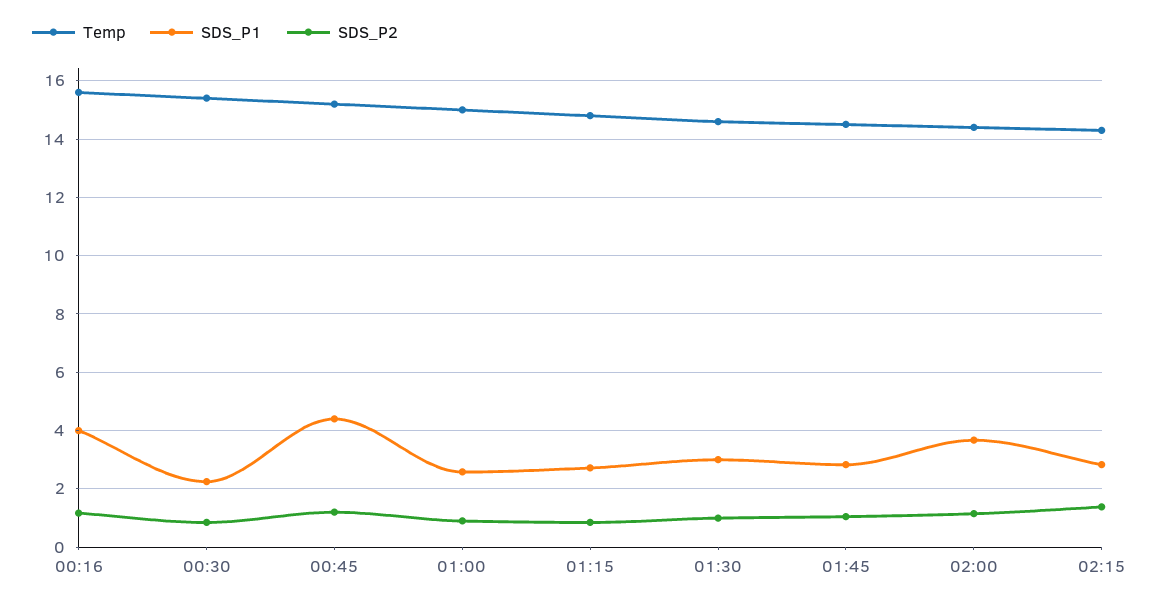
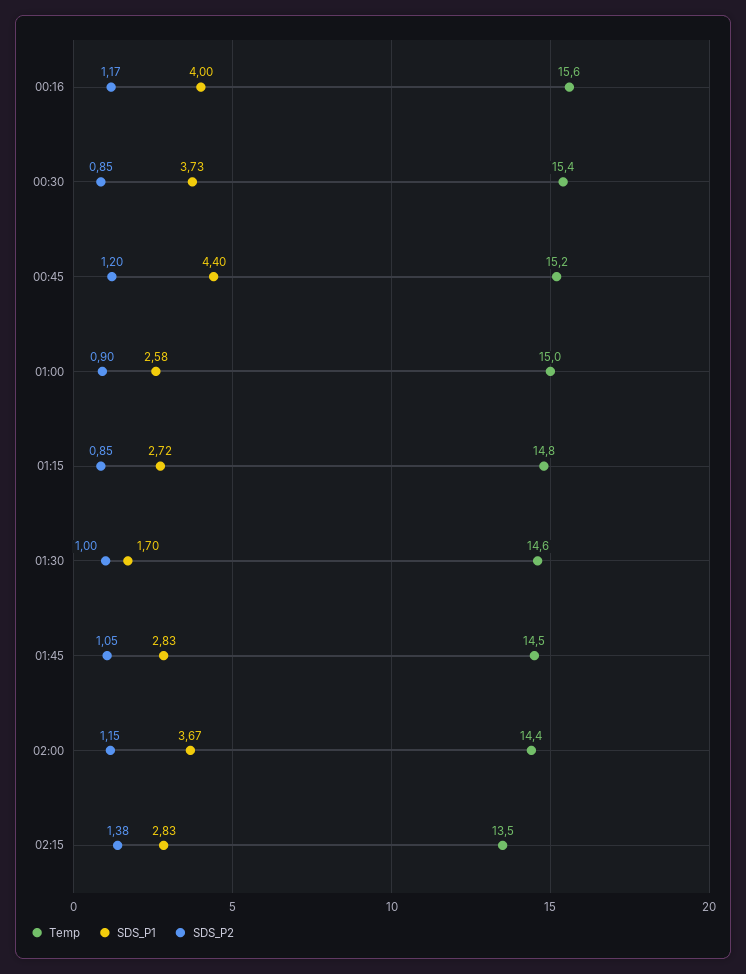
SDS_P1, 00:30: 2.25 -> 3.73
SDS_P1, 01:30: 3 -> 1.7
Temp, 02:15: 14.25 -> 13.5

